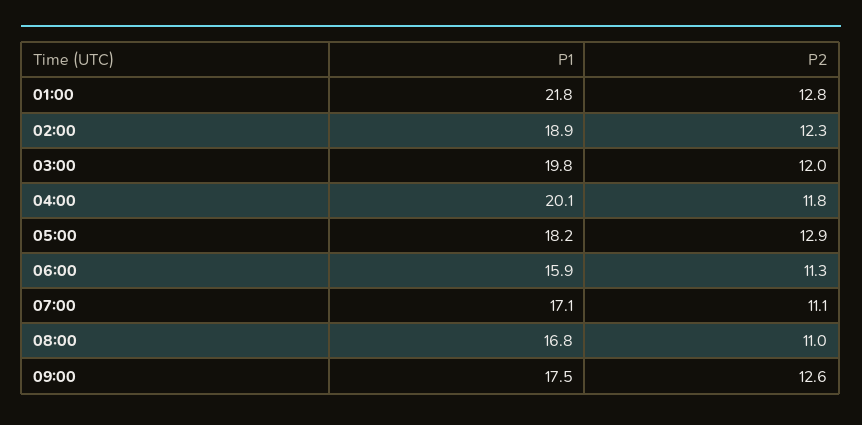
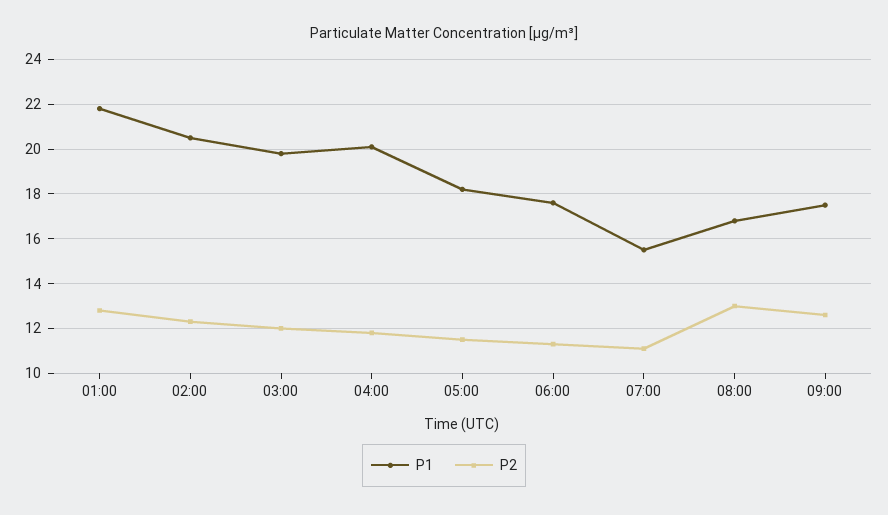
P1, 02:00: 18.9 -> 20.5
P2, 05:00: 12.9 -> 11.5
P1, 06:00: 15.9 -> 17.5
P1, 07:00: 17.1 -> 15.5
P2, 08:00: 11 -> 13

